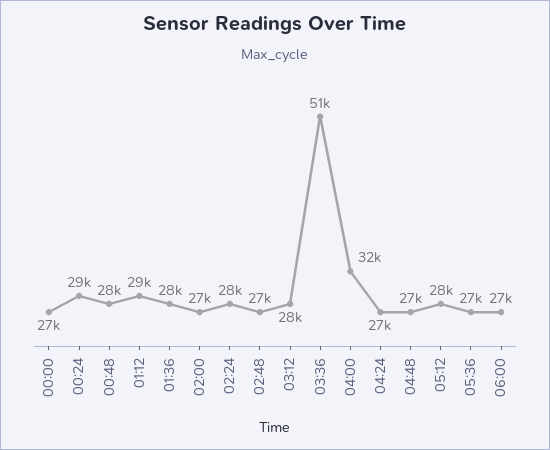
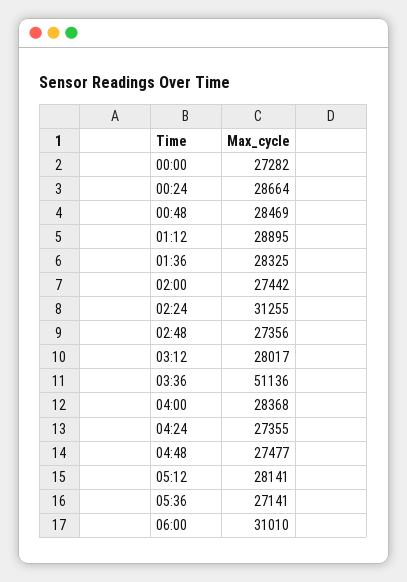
02:24: 28000 -> 31255
04:00: 32000 -> 28368
06:00: 27000 -> 31010

